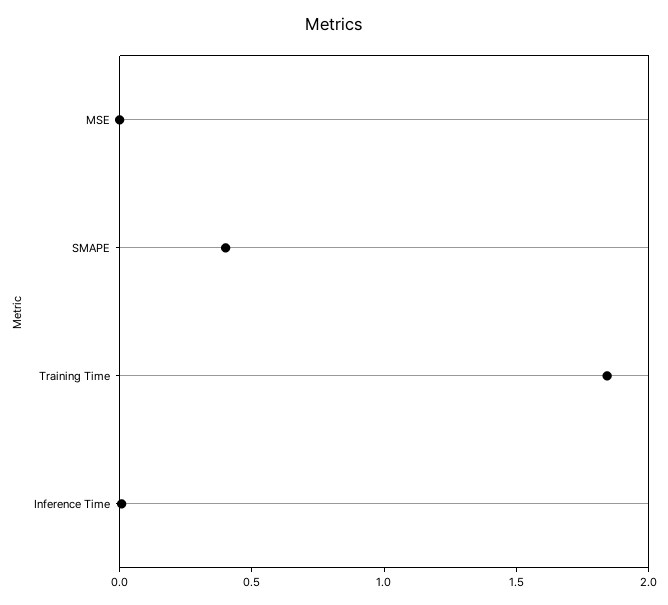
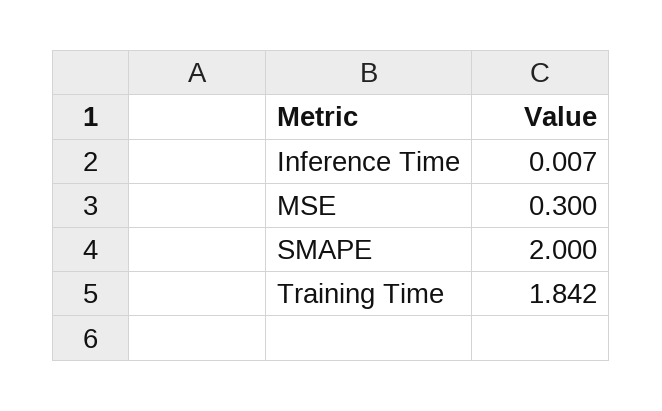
MSE: 0 -> 0.3
SMAPE: 0.4 -> 2

